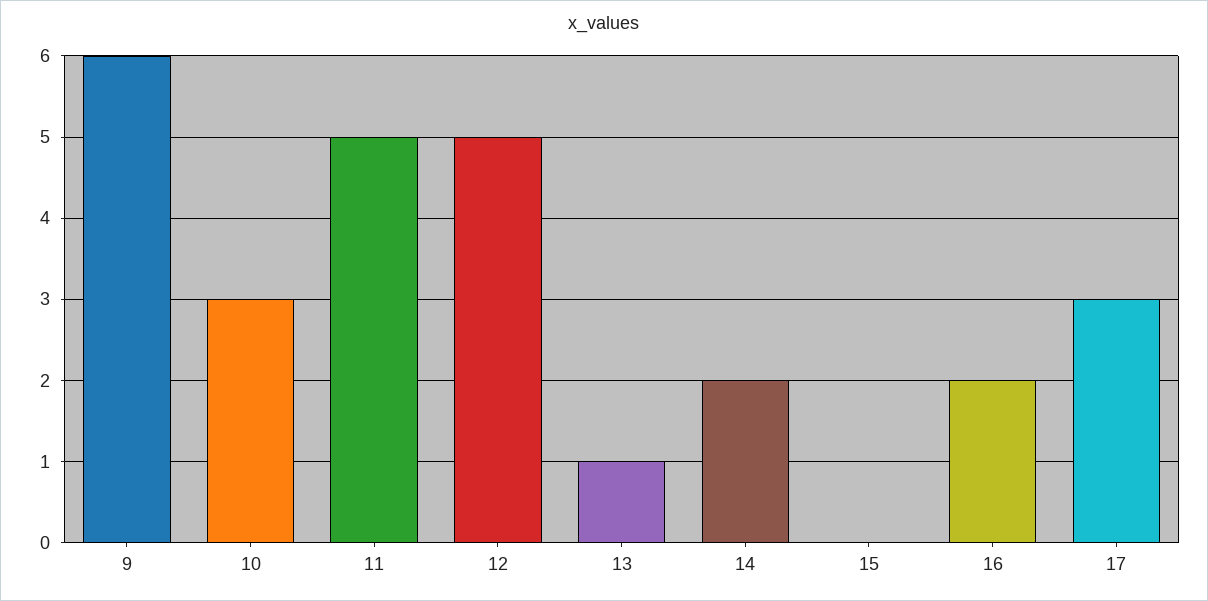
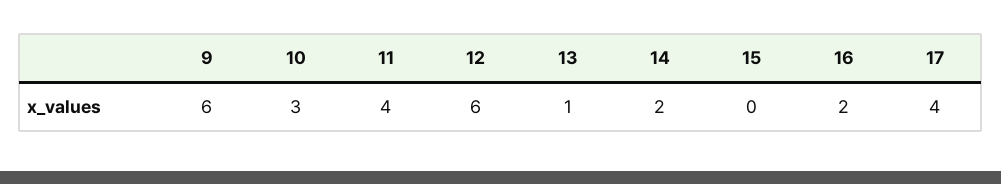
11: 5 -> 4
12: 5 -> 6
17: 3 -> 4

